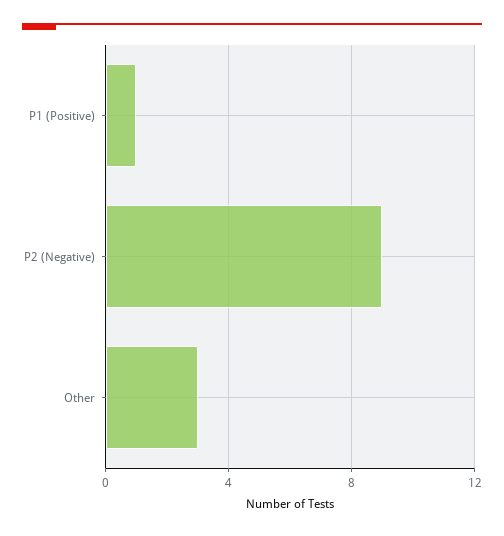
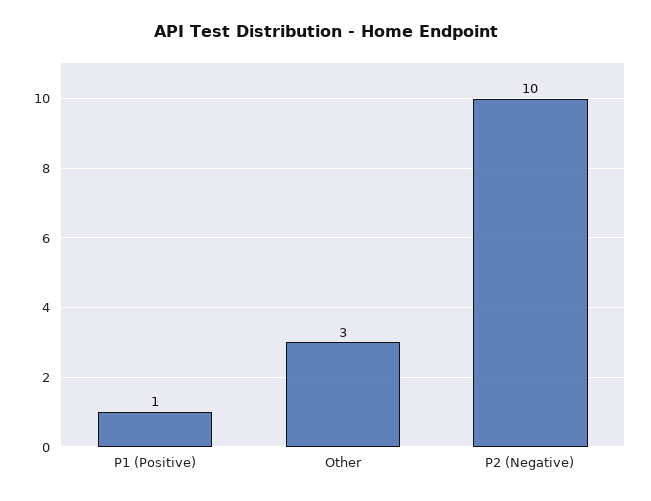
P2 (Negative): 9 -> 10

